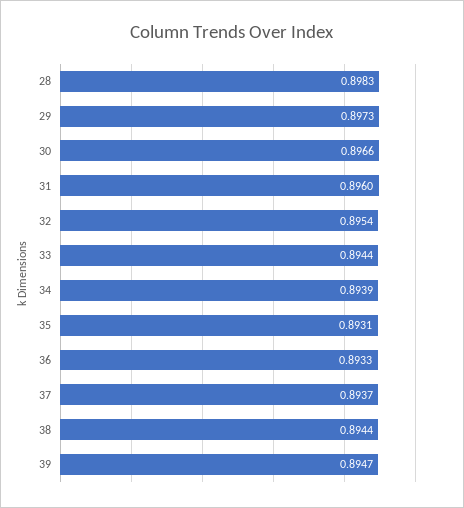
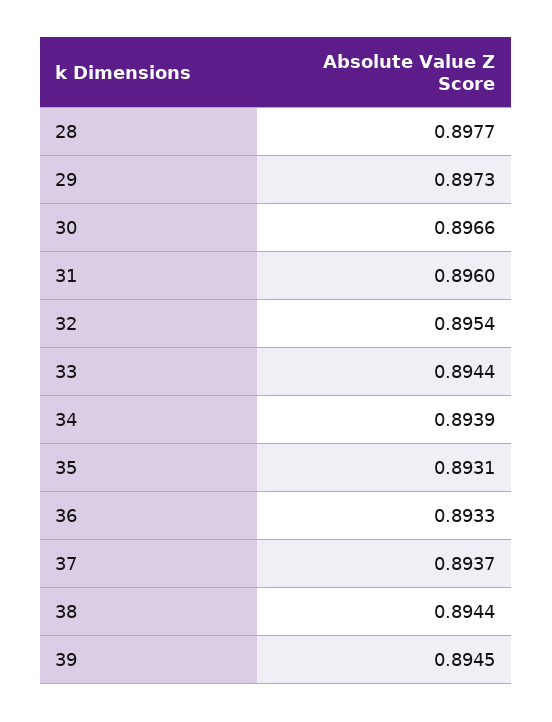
28: 0.8983 -> 0.8977
39: 0.8947 -> 0.8945

